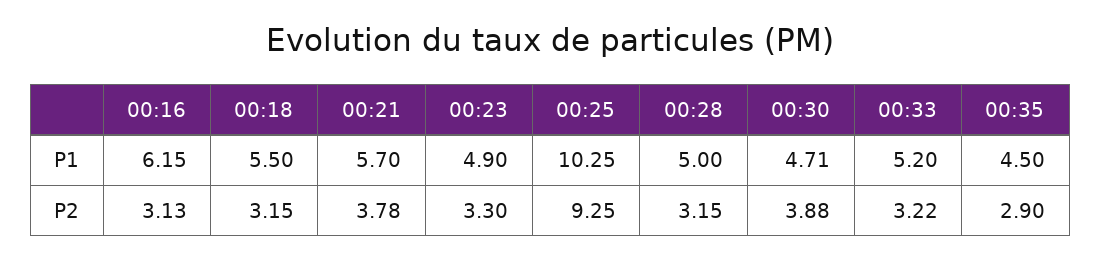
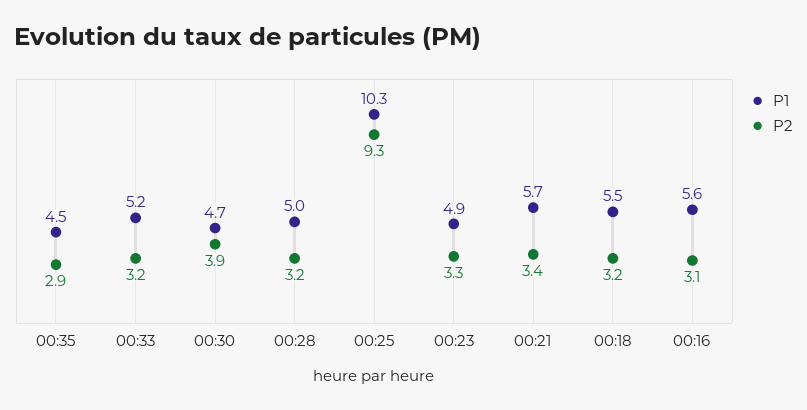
P1, 00:16: 6.15 -> 5.6
P2, 00:21: 3.78 -> 3.4

